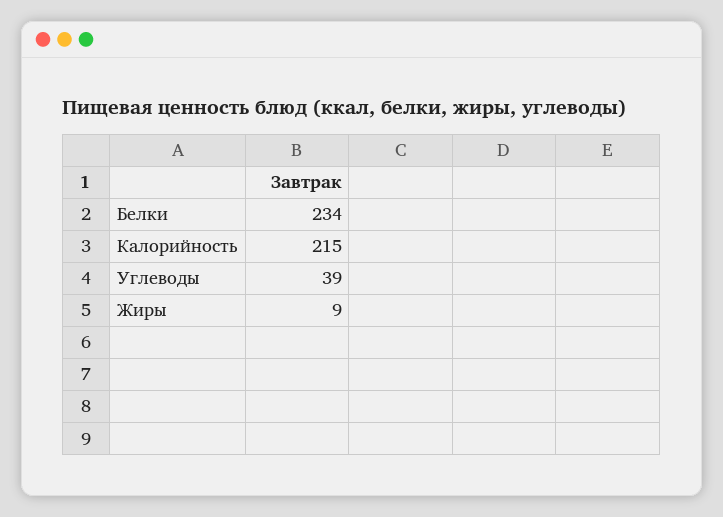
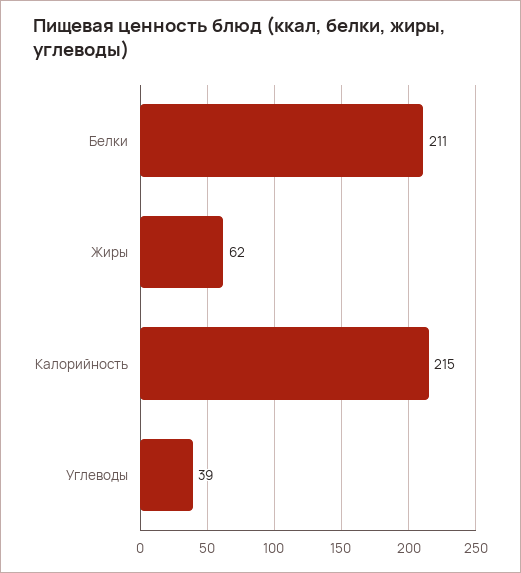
Белки: 234 -> 211
Жиры: 9 -> 62

